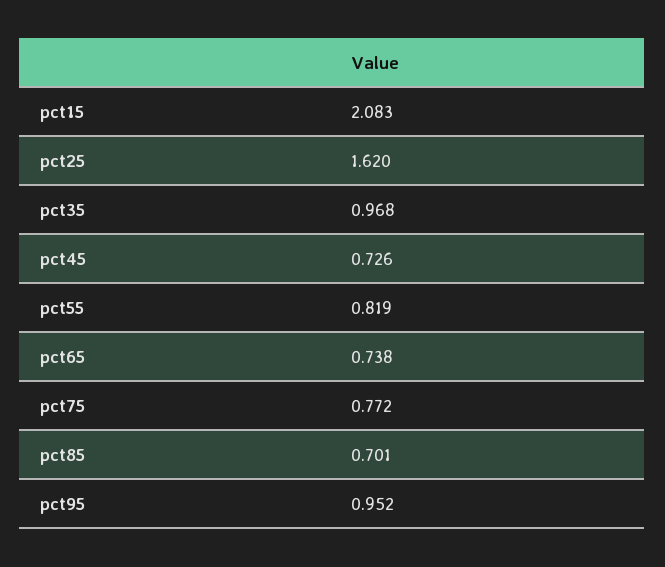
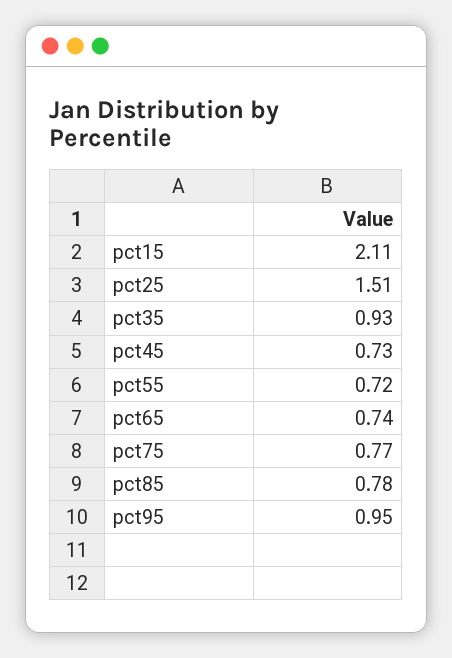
pct15: 2.083 -> 2.11
pct25: 1.62 -> 1.51
pct35: 0.968 -> 0.93
pct55: 0.819 -> 0.72
pct85: 0.701 -> 0.78

